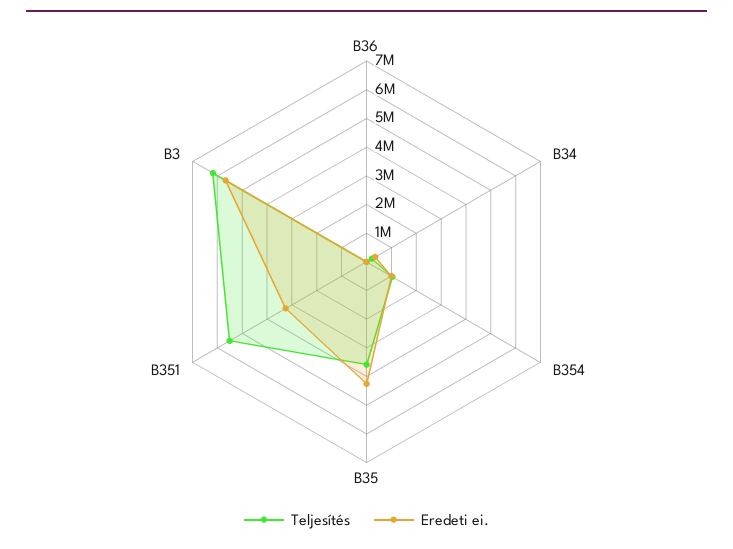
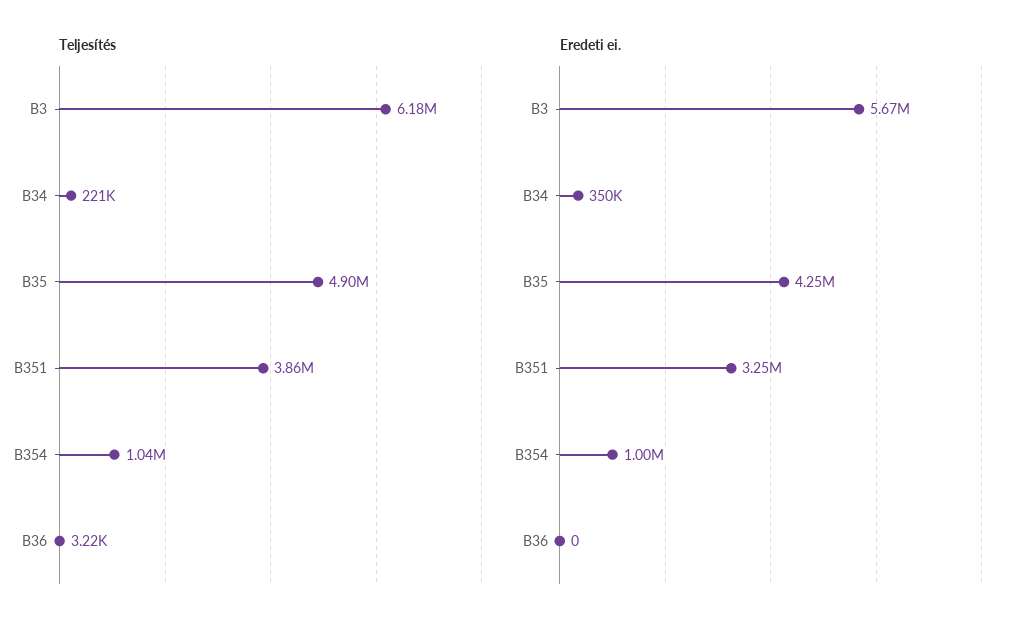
Teljesítés, B35: 3500000 -> 4900000
Teljesítés, B351: 5500000 -> 3860000

